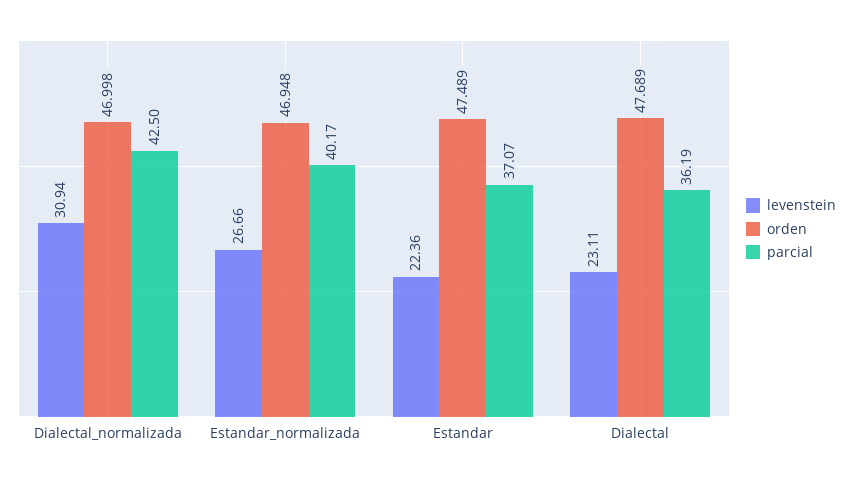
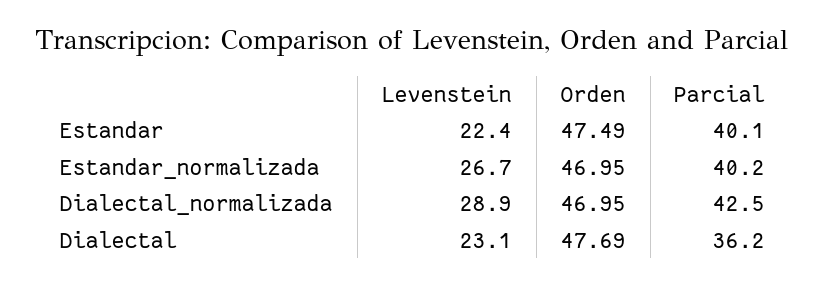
levenstein, Dialectal_normalizada: 30.94 -> 28.9
orden, Dialectal_normalizada: 46.998 -> 46.95
parcial, Estandar: 37.07 -> 40.1

